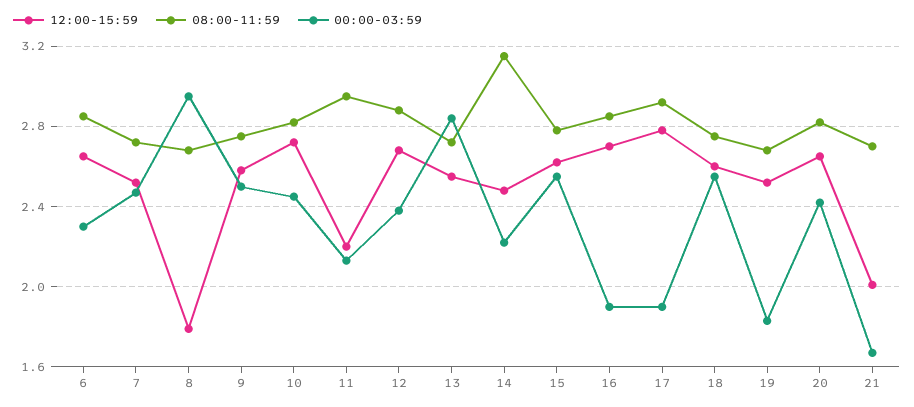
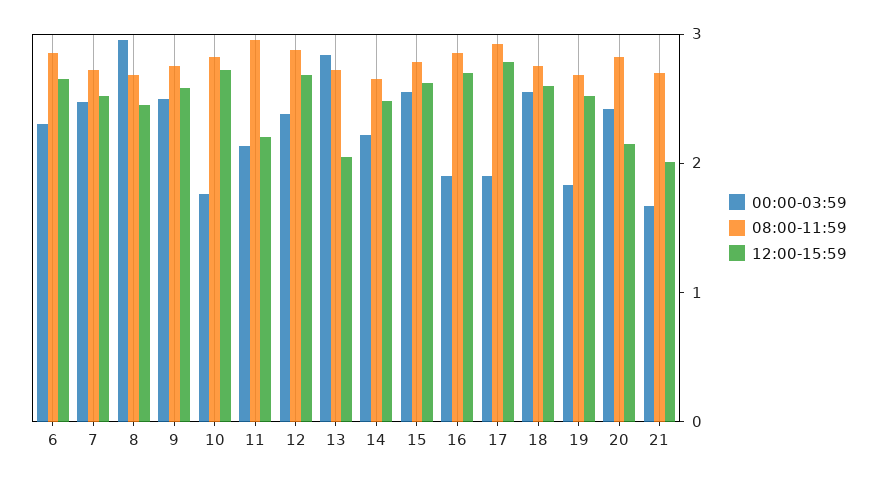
12:00-15:59, 8: 1.8 -> 2.4
00:00-03:59, 10: 2.45 -> 1.8
12:00-15:59, 13: 2.55 -> 2
08:00-11:59, 14: 3.15 -> 2.6
12:00-15:59, 20: 2.65 -> 2.2

